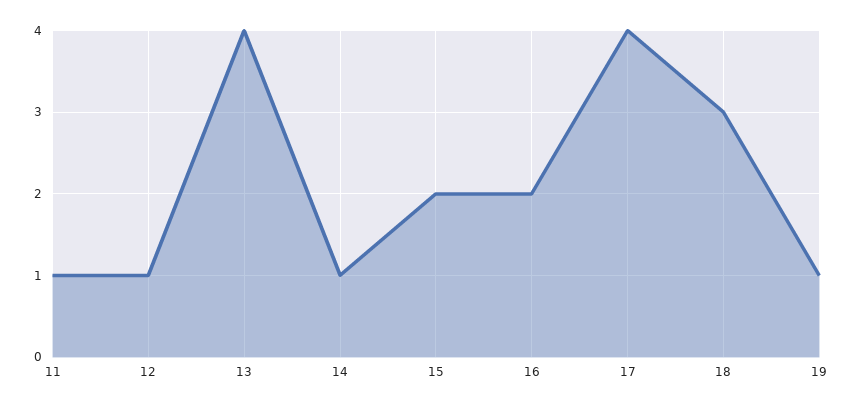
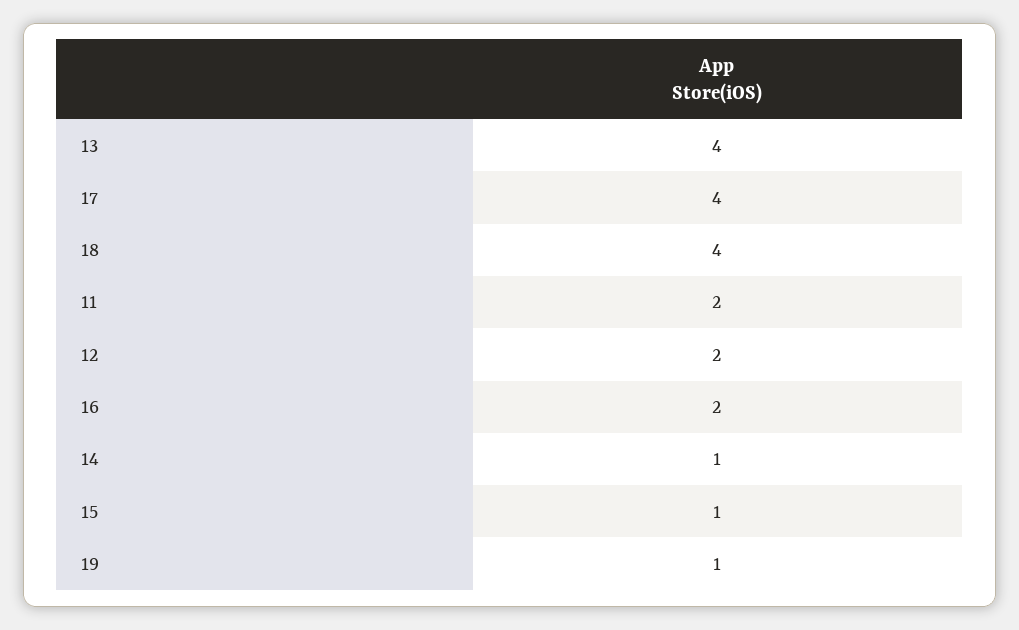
11: 1 -> 2
12: 1 -> 2
15: 2 -> 1
18: 3 -> 4

